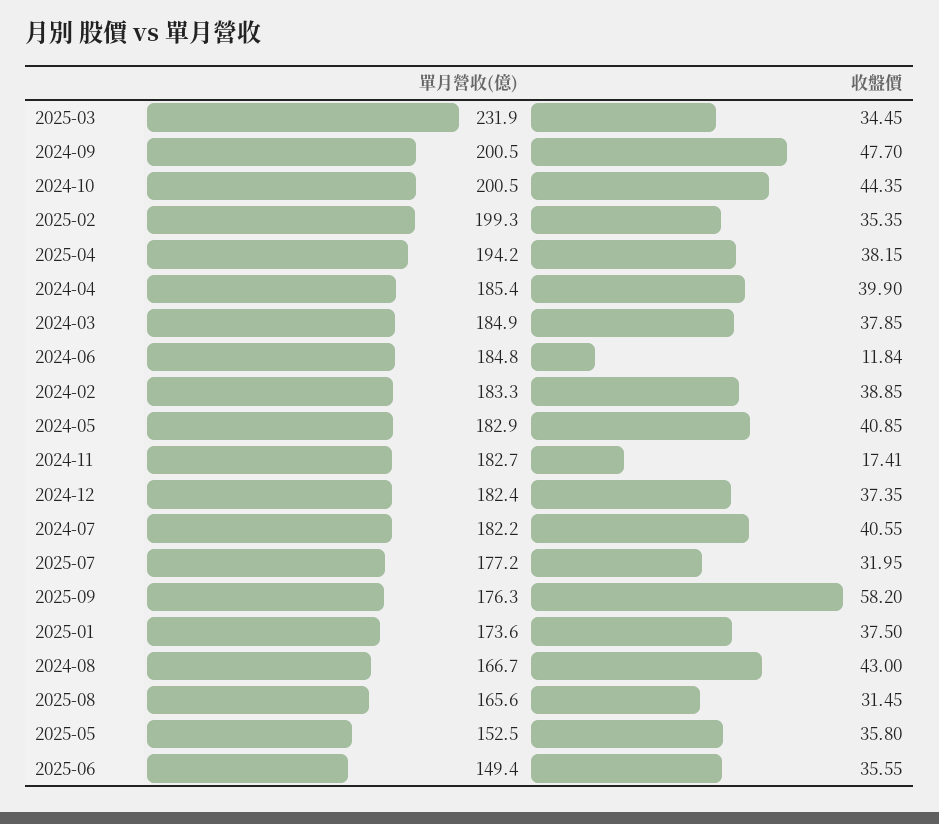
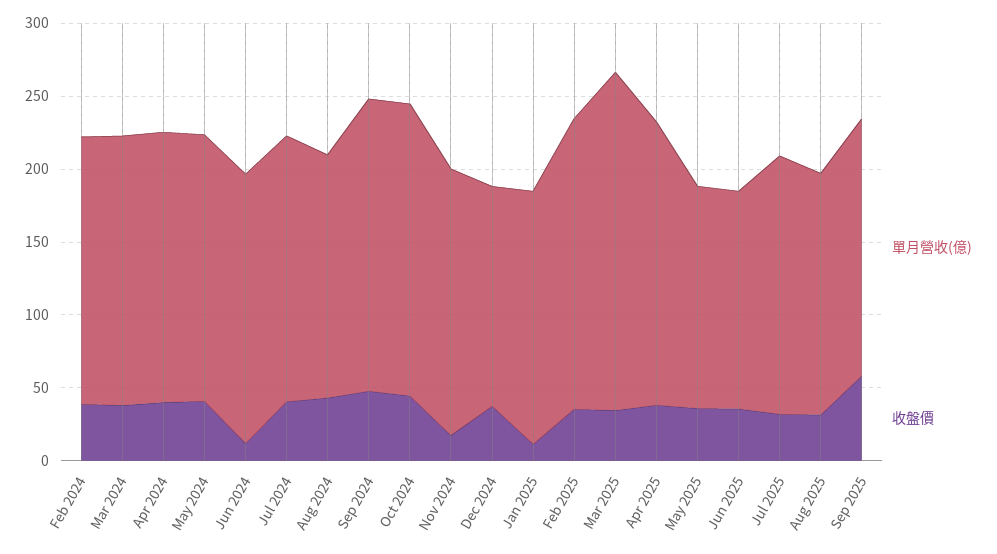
單月營收(億), 2024-12: 182.4 -> 150
收盤價, 2025-01: 37.5 -> 10

